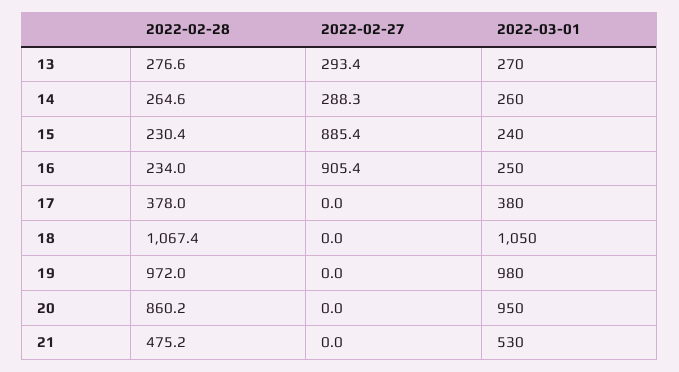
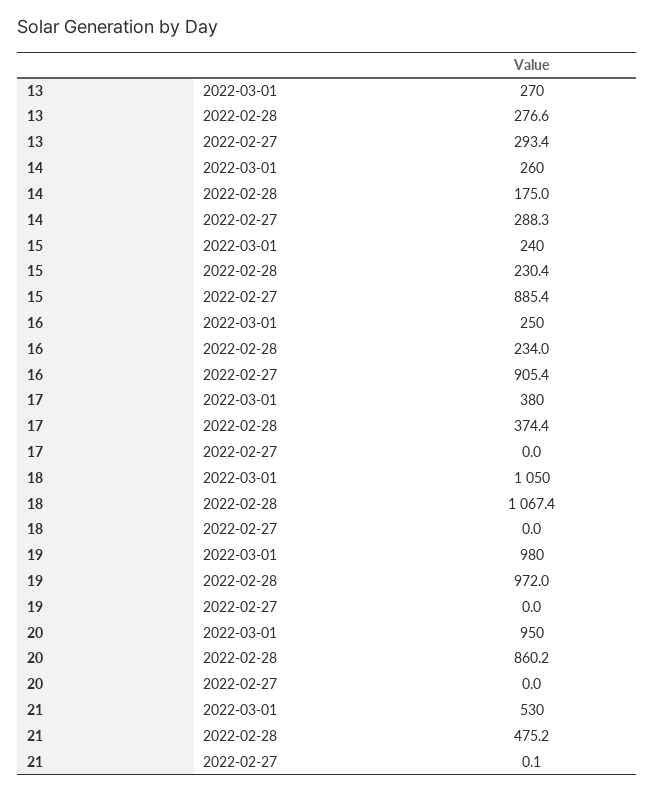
2022-02-28, 14: 264.6 -> 175
2022-02-28, 17: 378 -> 374.4
2022-02-27, 21: 0 -> 0.1

